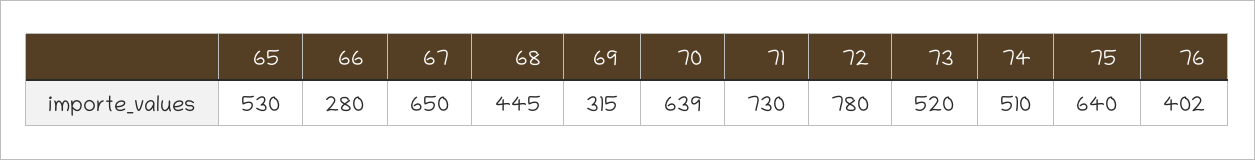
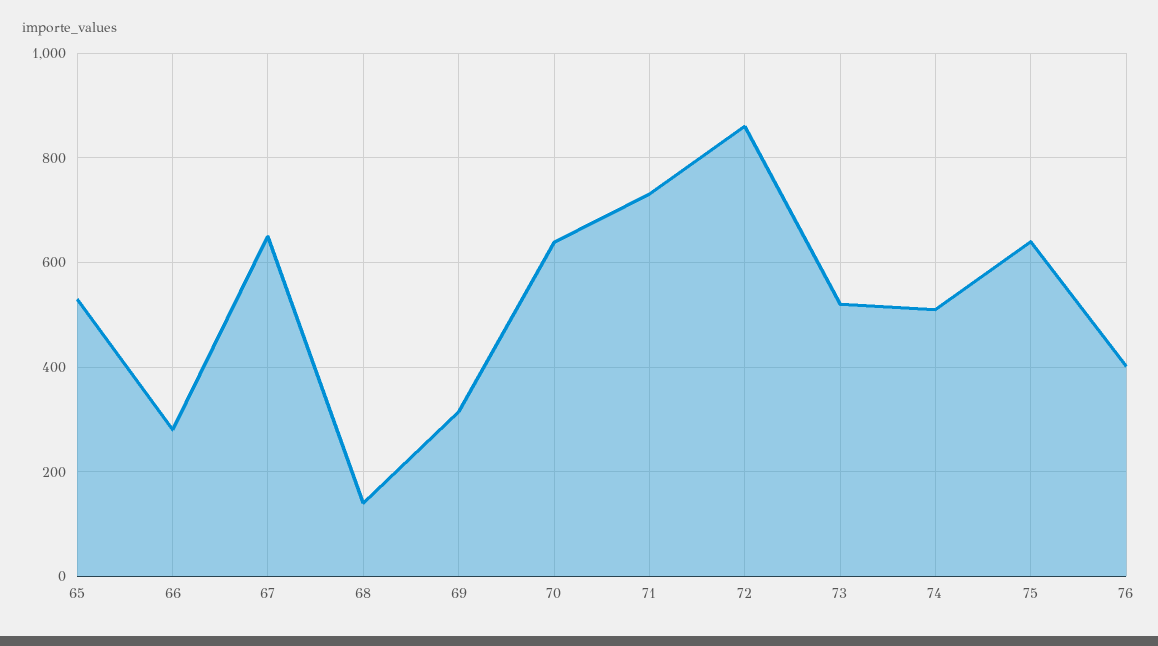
68: 445 -> 140
72: 780 -> 860

